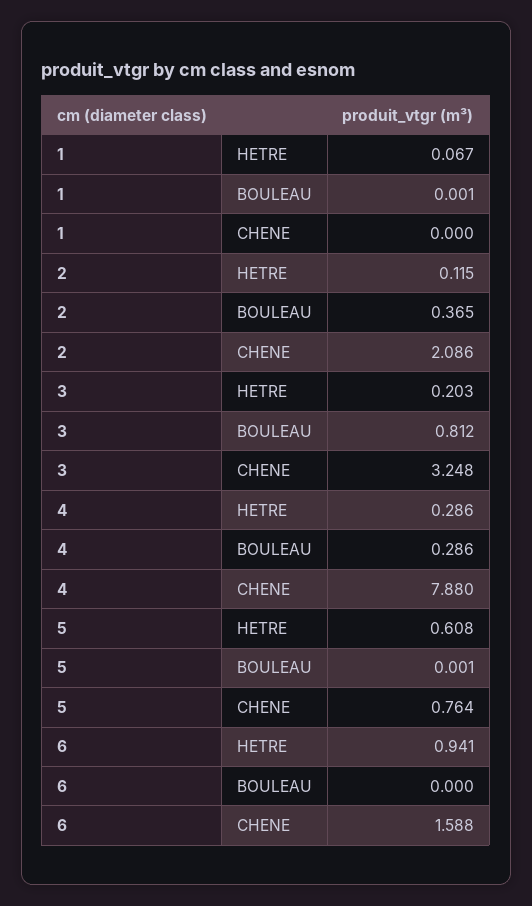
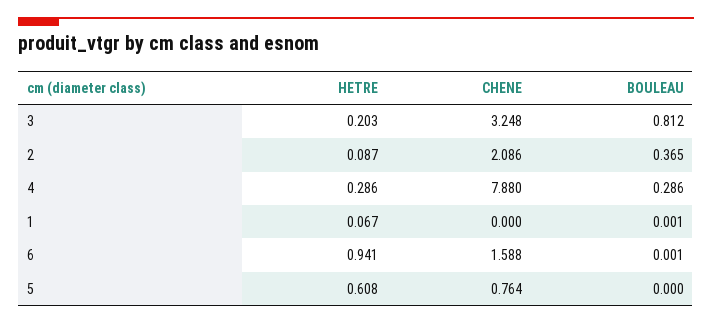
2, HETRE: 0.115 -> 0.087
5, BOULEAU: 0.001 -> 0
6, BOULEAU: 0 -> 0.001

